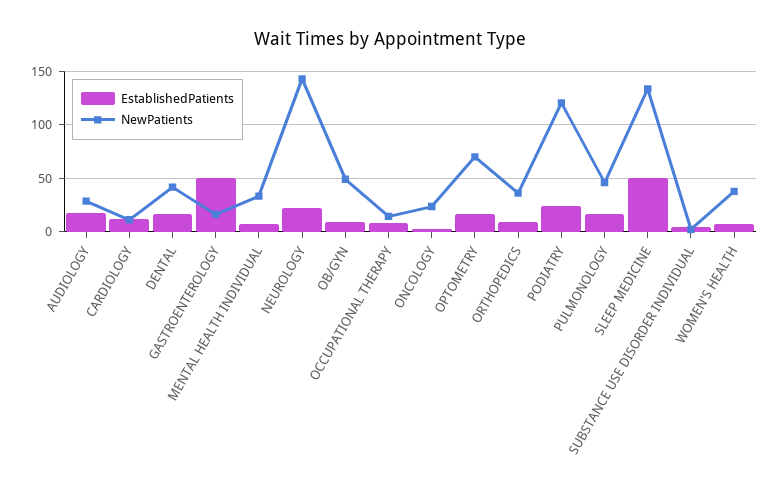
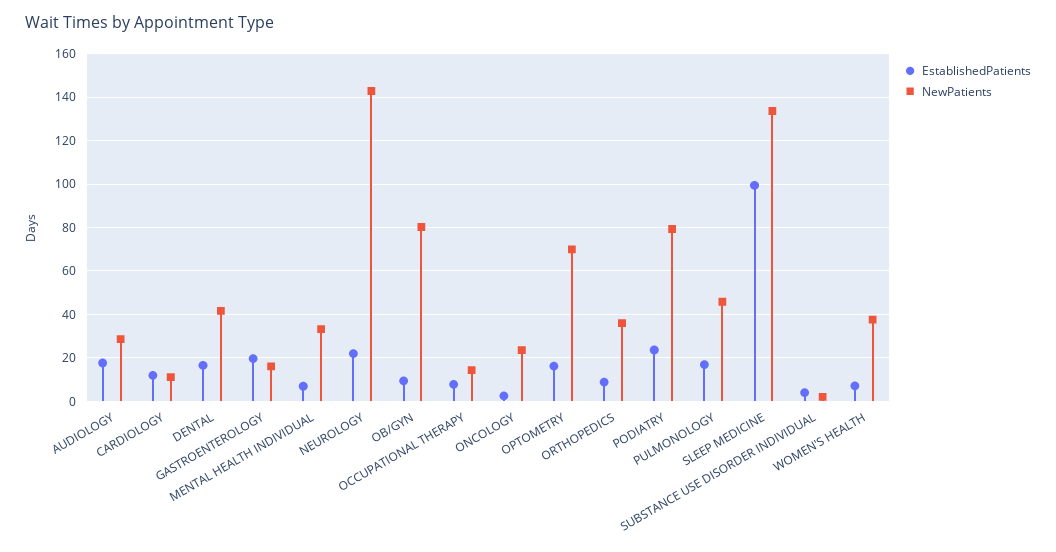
EstablishedPatients, GASTROENTEROLOGY: 50 -> 20
NewPatients, OB/GYN: 50 -> 80
NewPatients, PODIATRY: 120 -> 80
EstablishedPatients, SLEEP MEDICINE: 50 -> 100

